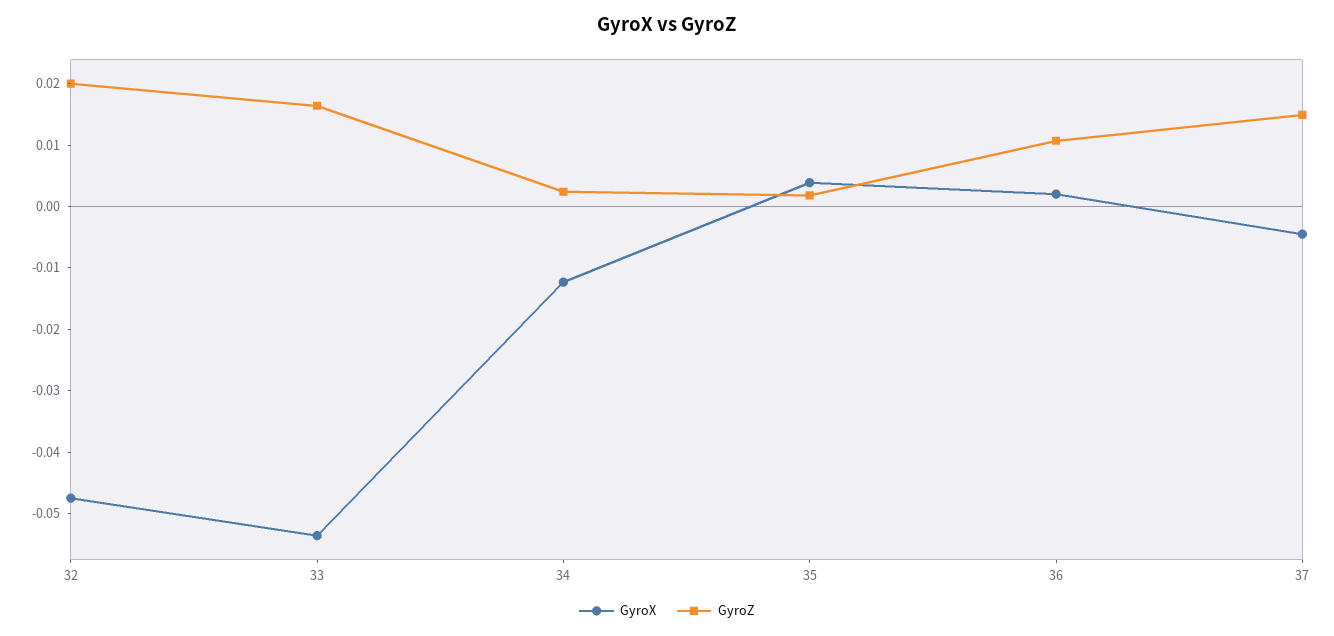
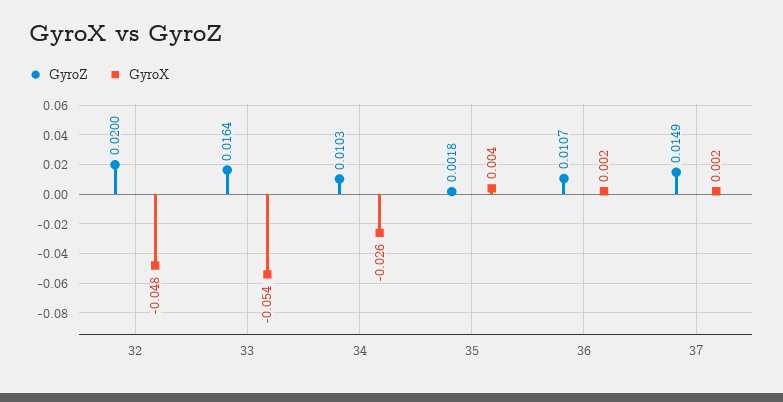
GyroX, 34: -0.012 -> -0.026
GyroZ, 34: 0.002 -> 0.0103
GyroX, 37: -0.004 -> 0.002

